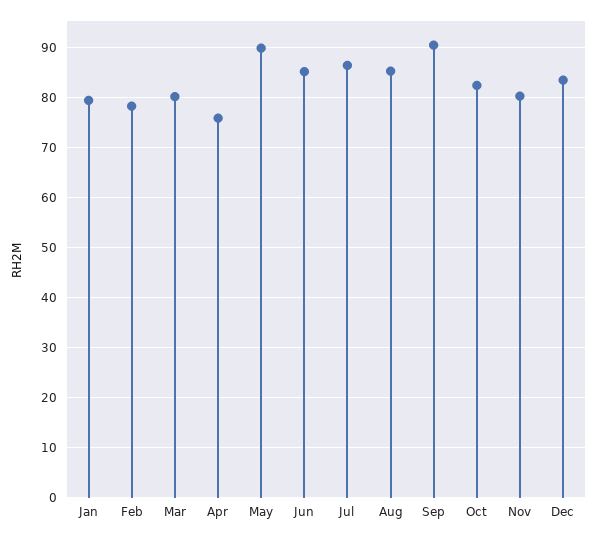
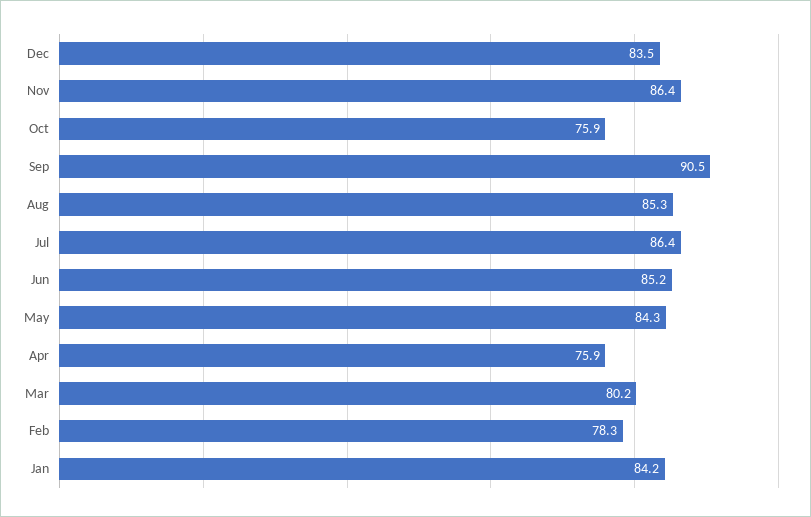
Jan: 80 -> 84.2
May: 90 -> 84.3
Oct: 82 -> 75.9
Nov: 80 -> 86.4

